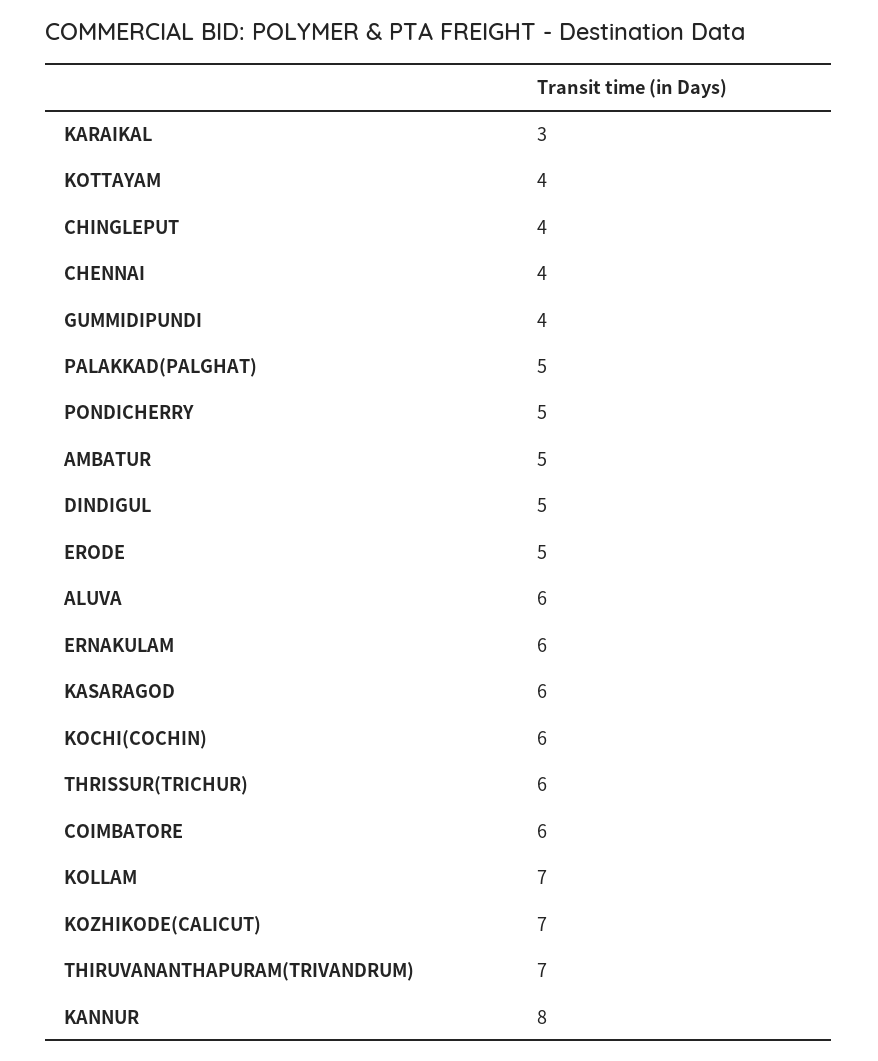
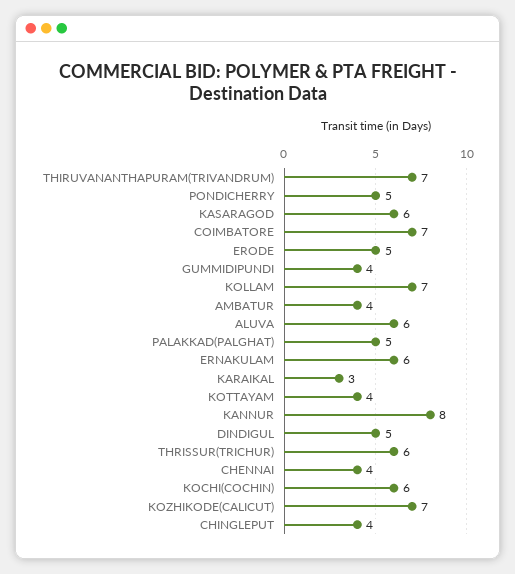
AMBATUR: 5 -> 4
COIMBATORE: 6 -> 7

